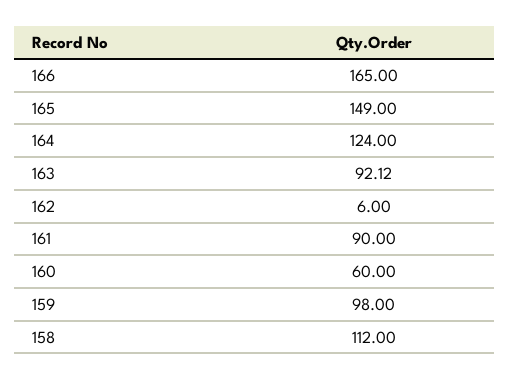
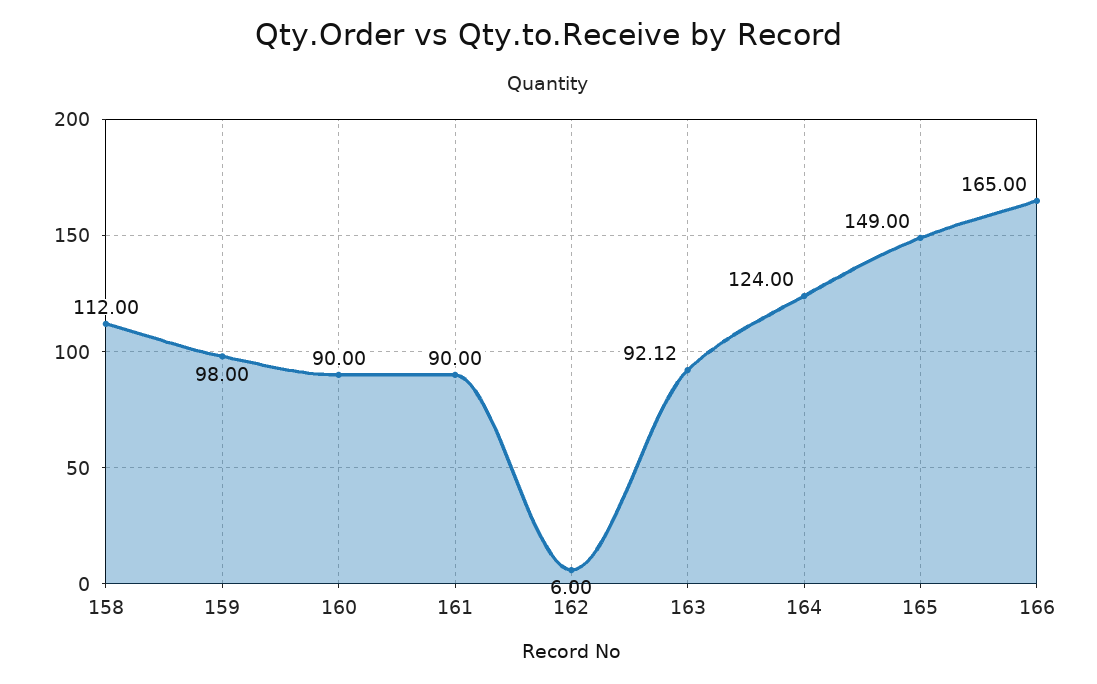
160: 60 -> 90

